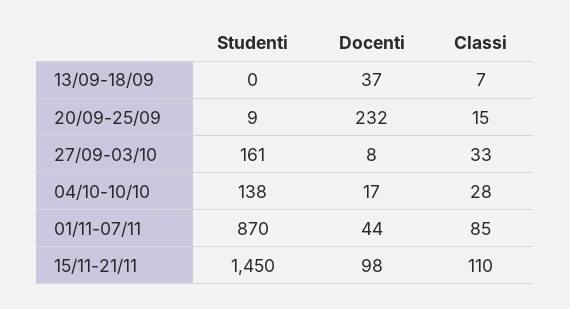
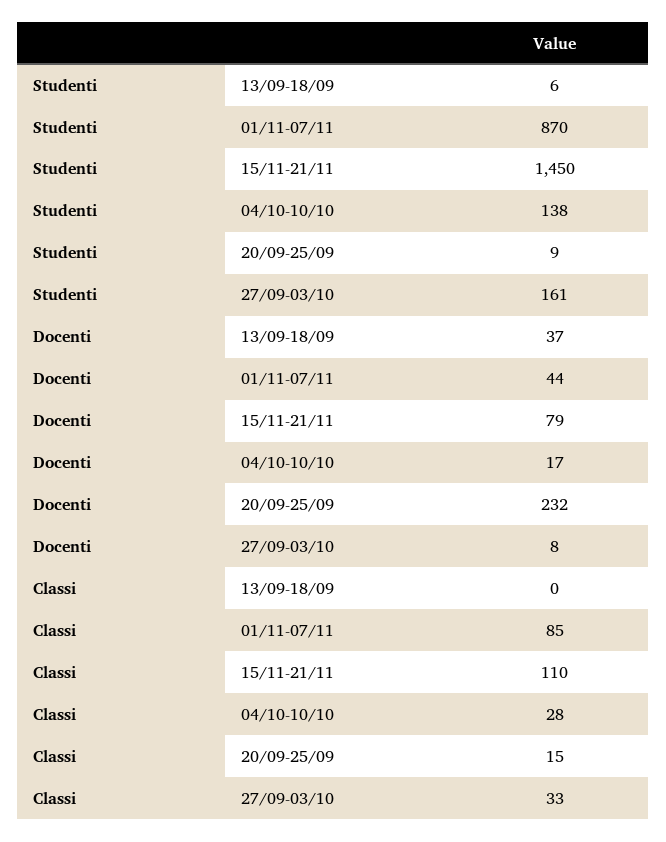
Studenti, 13/09-18/09: 0 -> 6
Classi, 13/09-18/09: 7 -> 0
Docenti, 15/11-21/11: 98 -> 79

